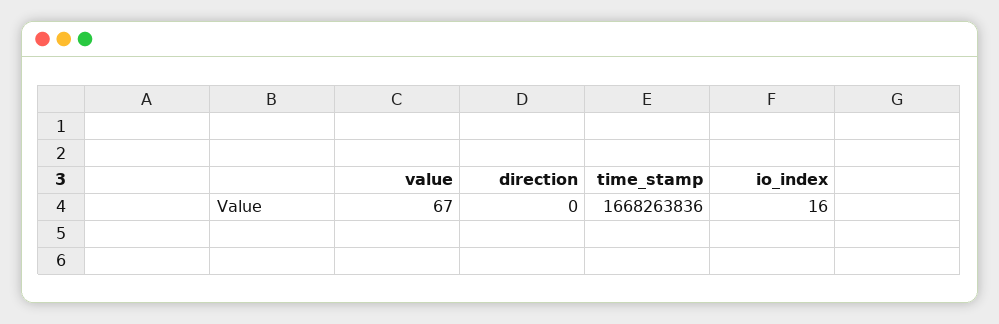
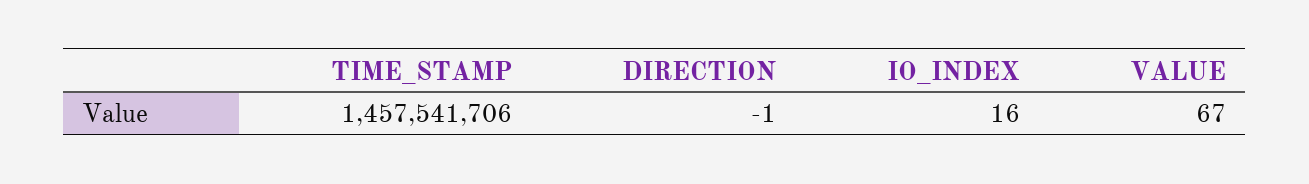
direction: 0 -> -1
time_stamp: 1668263836 -> 1457541706

